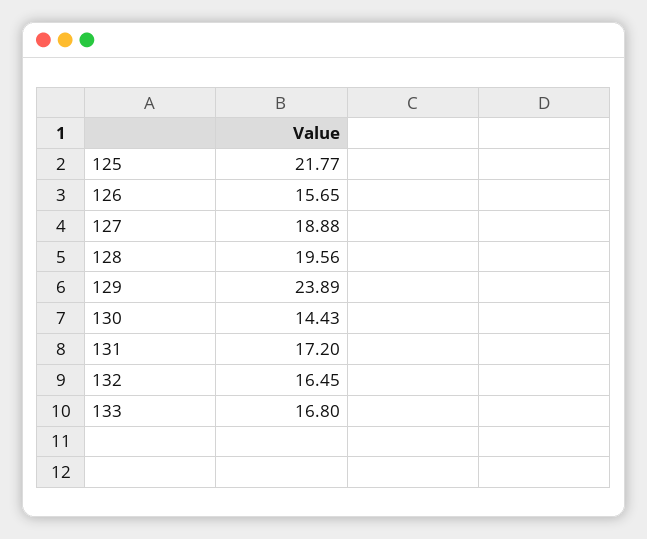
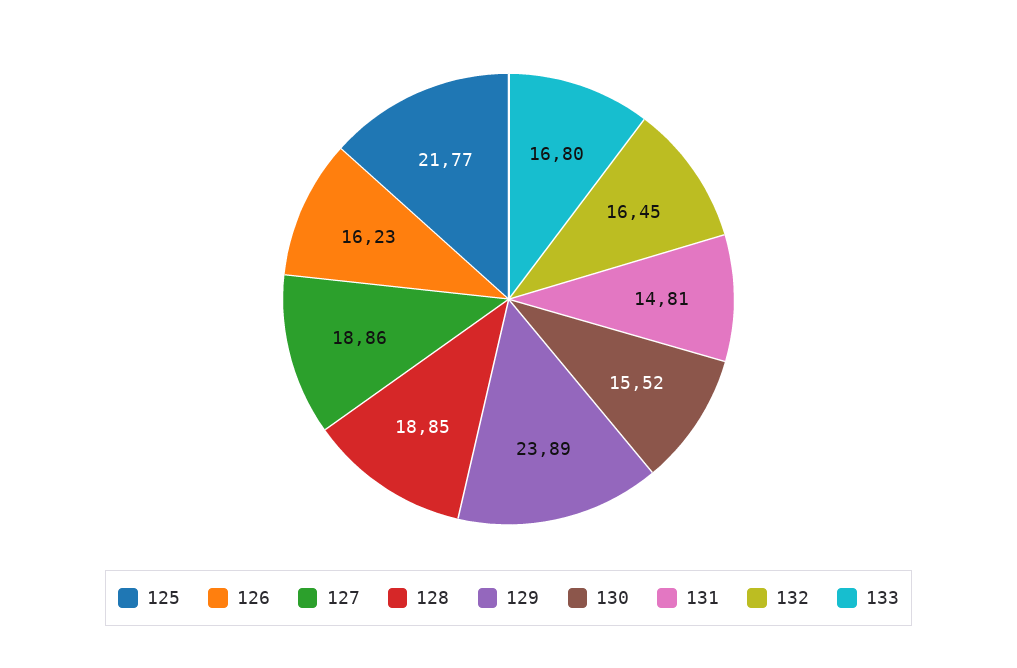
126: 15.65 -> 16.23
127: 18.88 -> 18.86
128: 19.56 -> 18.85
130: 14.43 -> 15.52
131: 17.2 -> 14.81

